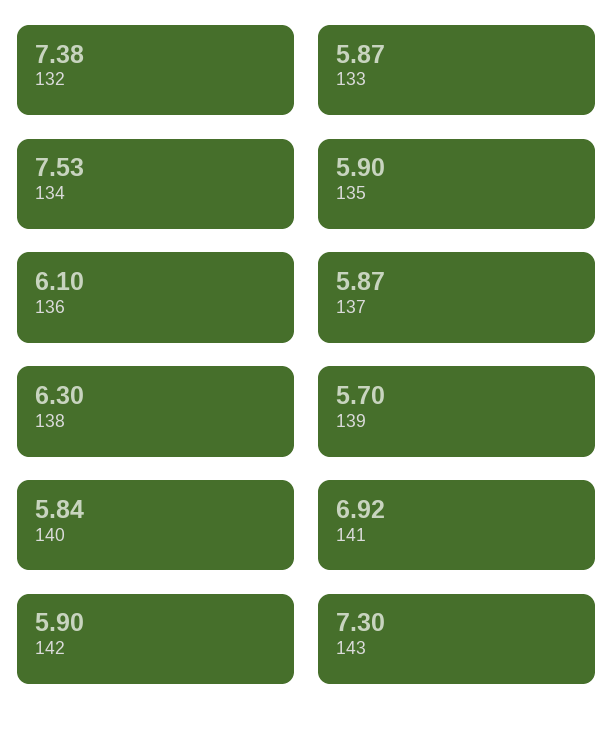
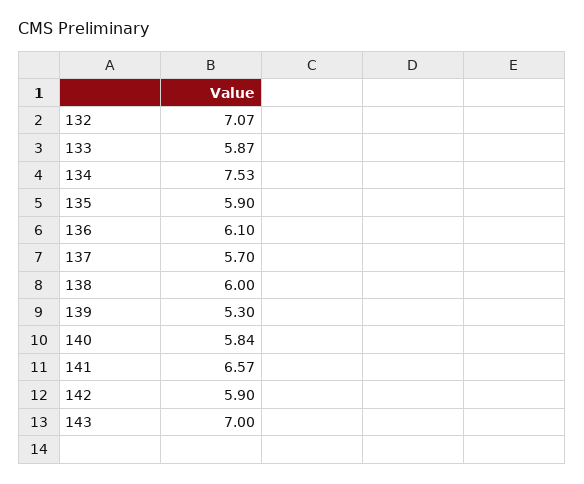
132: 7.38 -> 7.07
137: 5.87 -> 5.7
138: 6.3 -> 6
139: 5.7 -> 5.3
141: 6.92 -> 6.57
143: 7.3 -> 7

